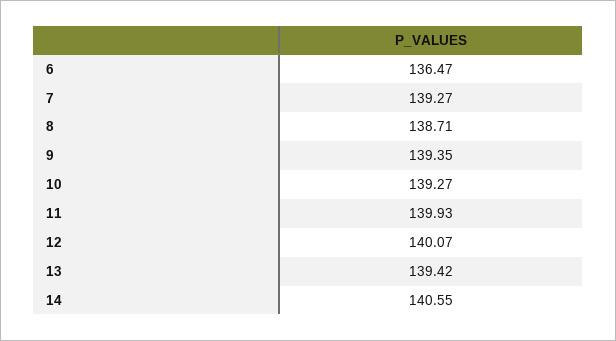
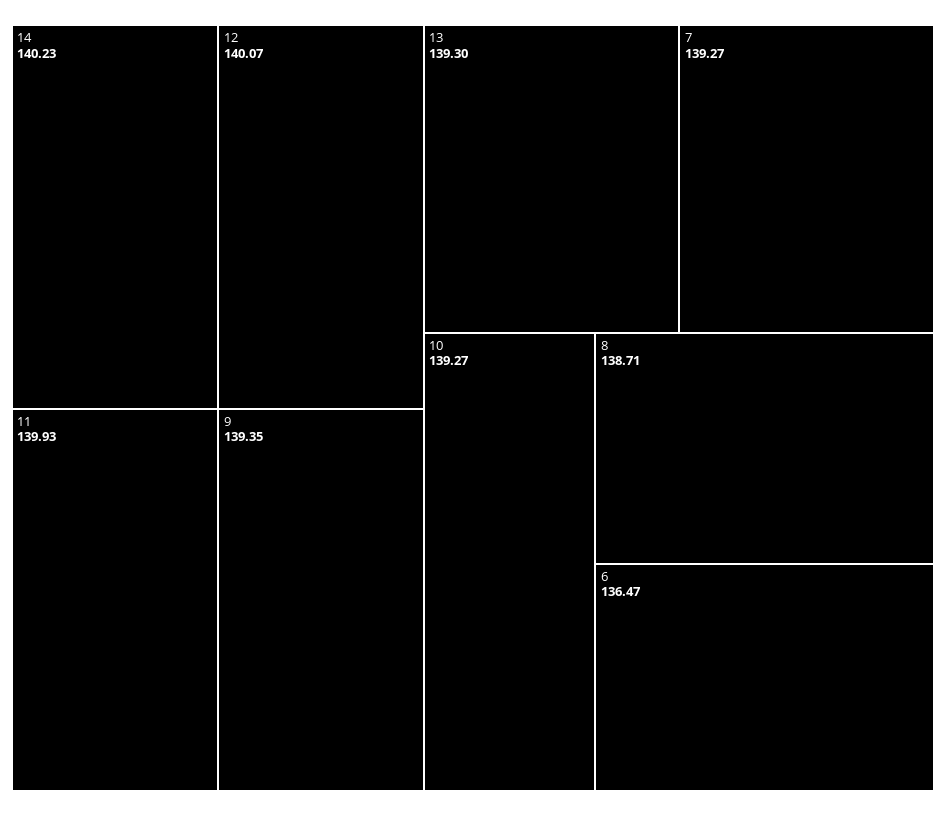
13: 139.42 -> 139.3
14: 140.55 -> 140.23

